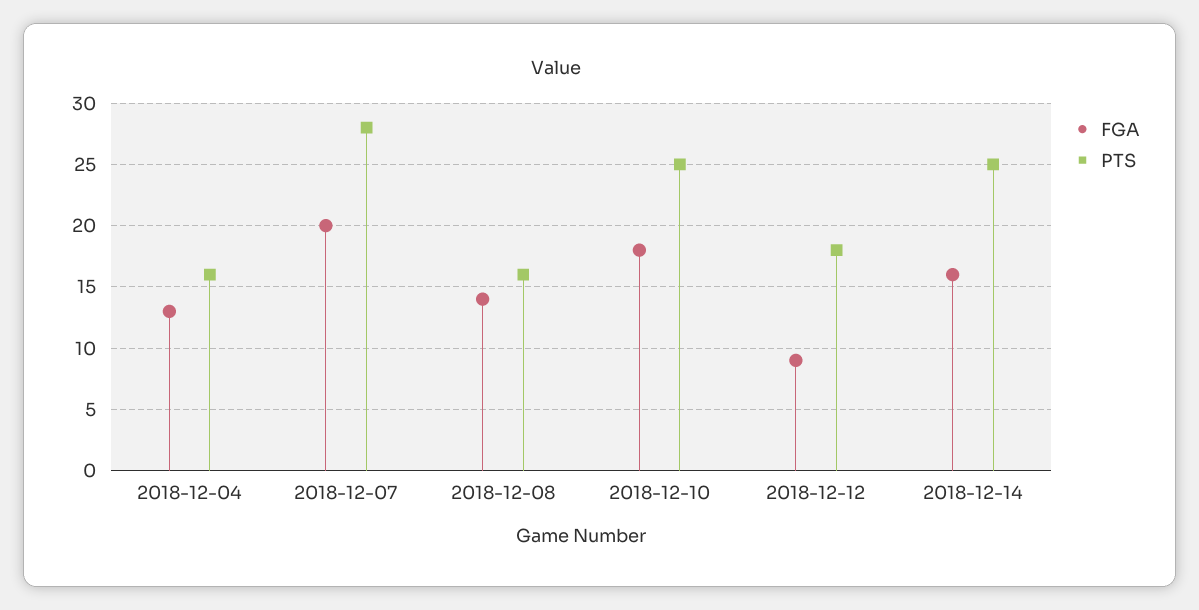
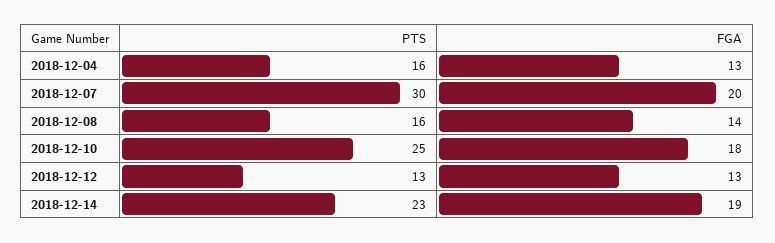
PTS, 2018-12-07: 28 -> 30
FGA, 2018-12-12: 9 -> 13
PTS, 2018-12-12: 18 -> 13
FGA, 2018-12-14: 16 -> 19
PTS, 2018-12-14: 25 -> 23

